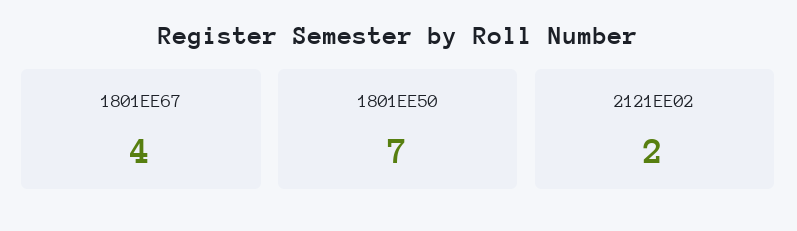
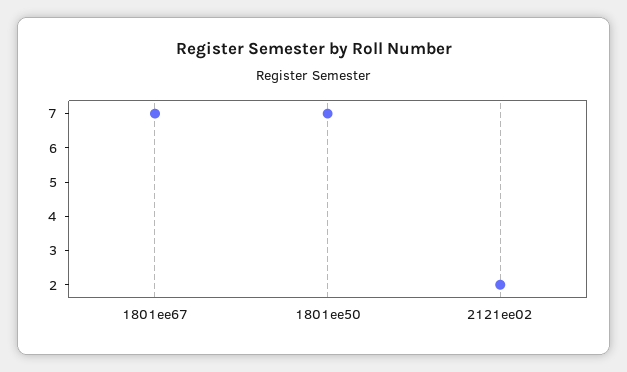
1801EE67: 4 -> 7

